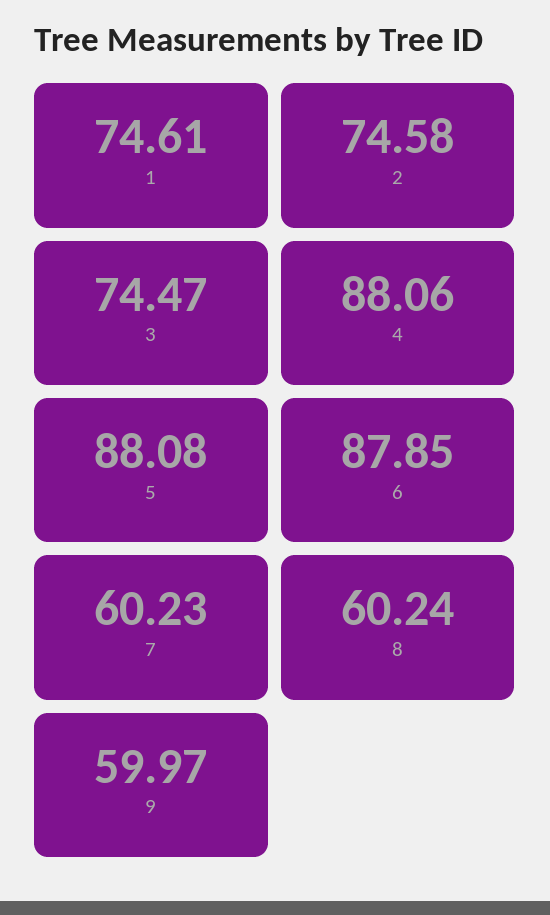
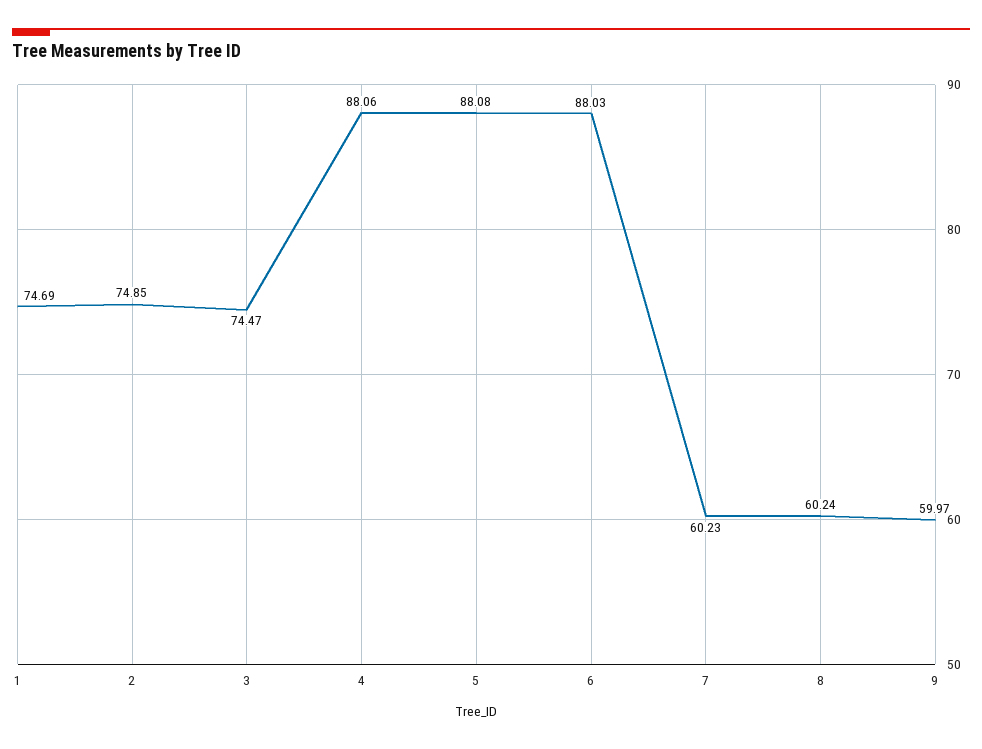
1: 74.61 -> 74.69
2: 74.58 -> 74.85
6: 87.85 -> 88.03

